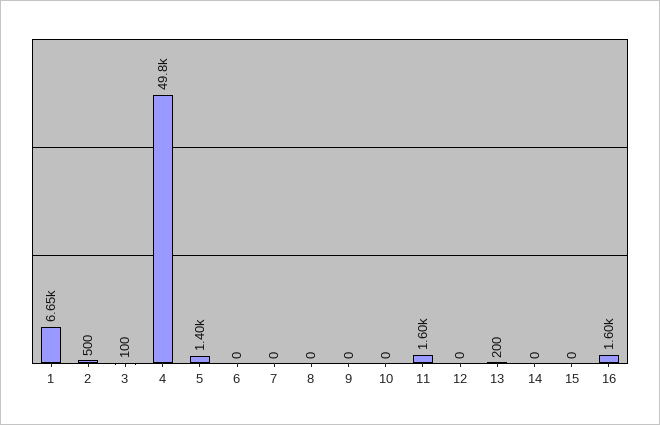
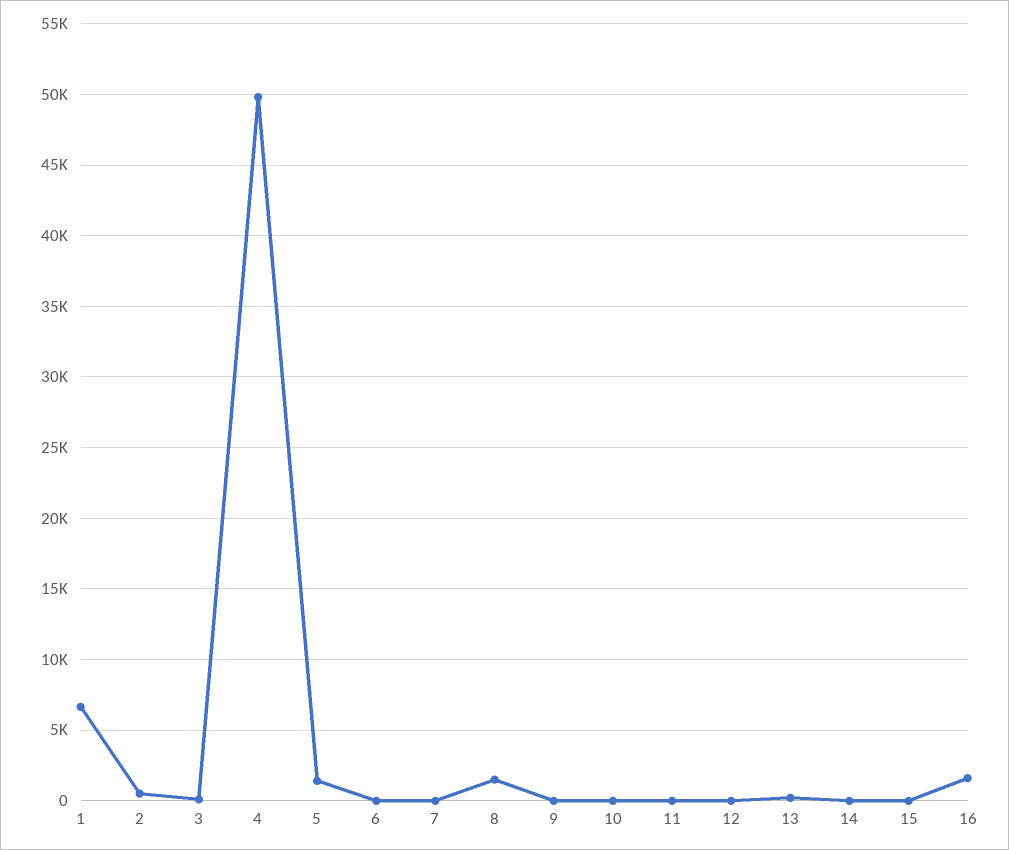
8: 0 -> 1500
11: 1600 -> 0

